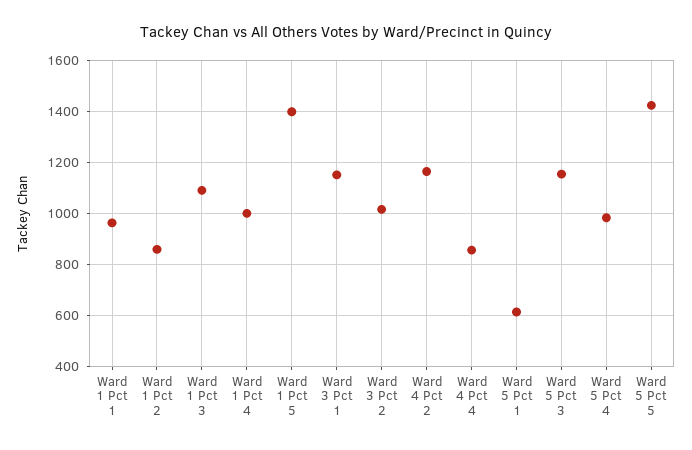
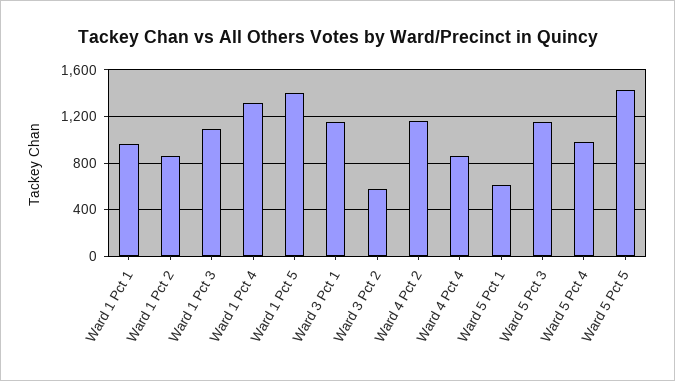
Ward 1 Pct 4: 1000 -> 1300
Ward 3 Pct 2: 1025 -> 600

